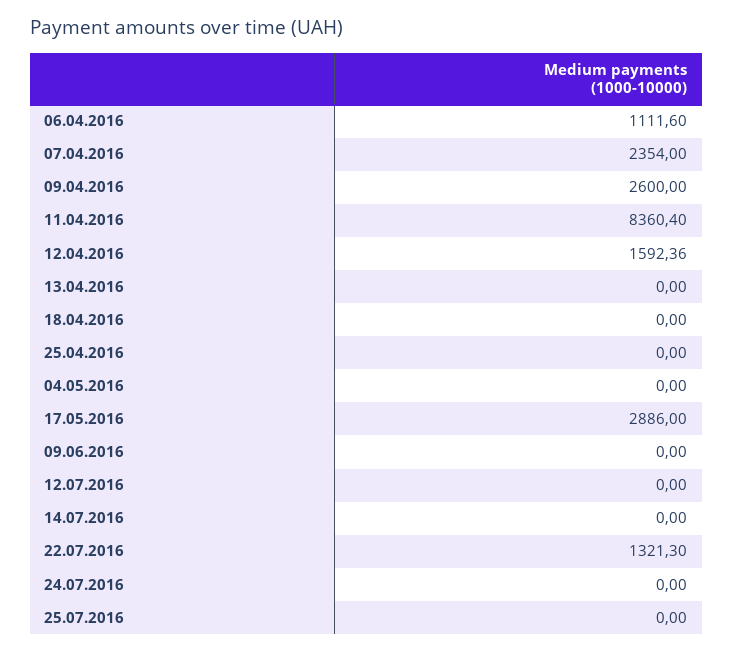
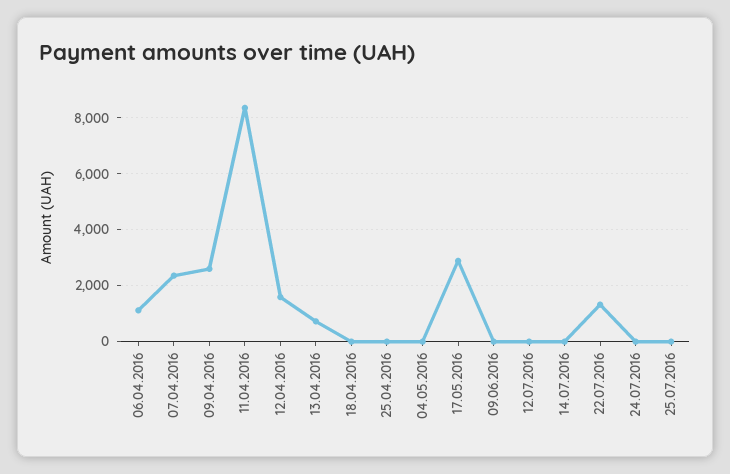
13.04.2016: 0 -> 750

